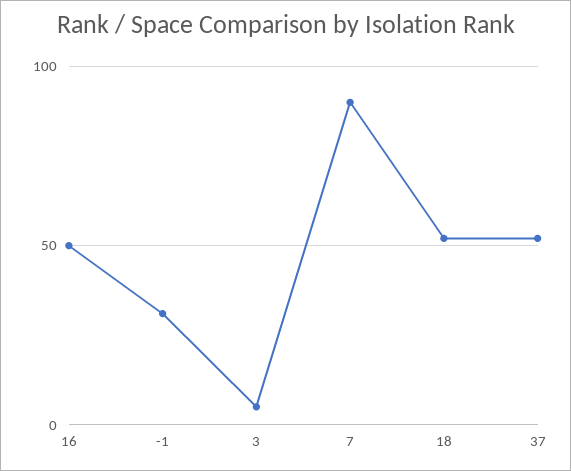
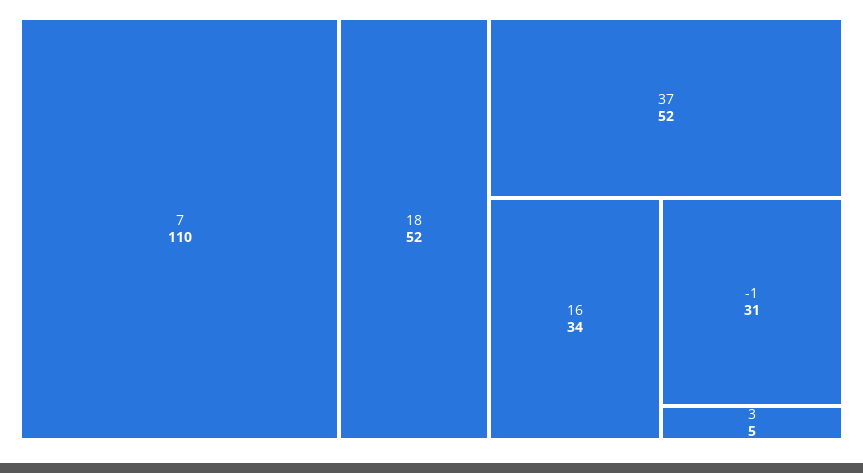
16: 50 -> 34
7: 90 -> 110

